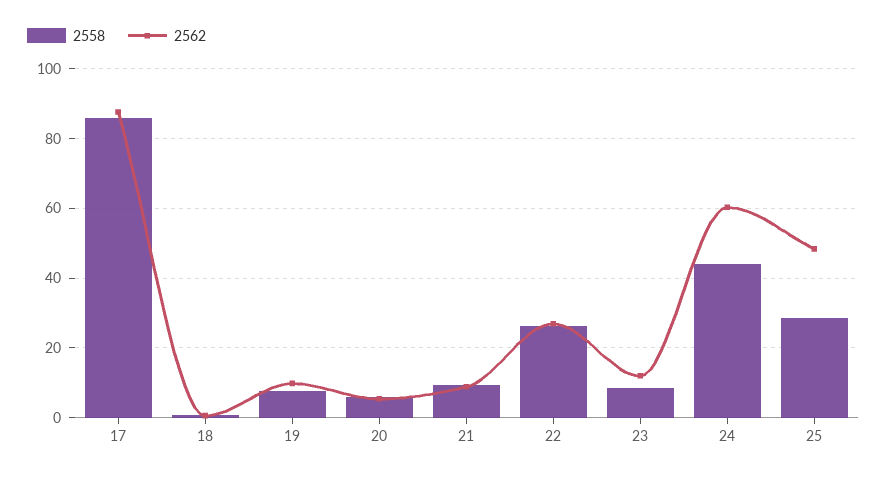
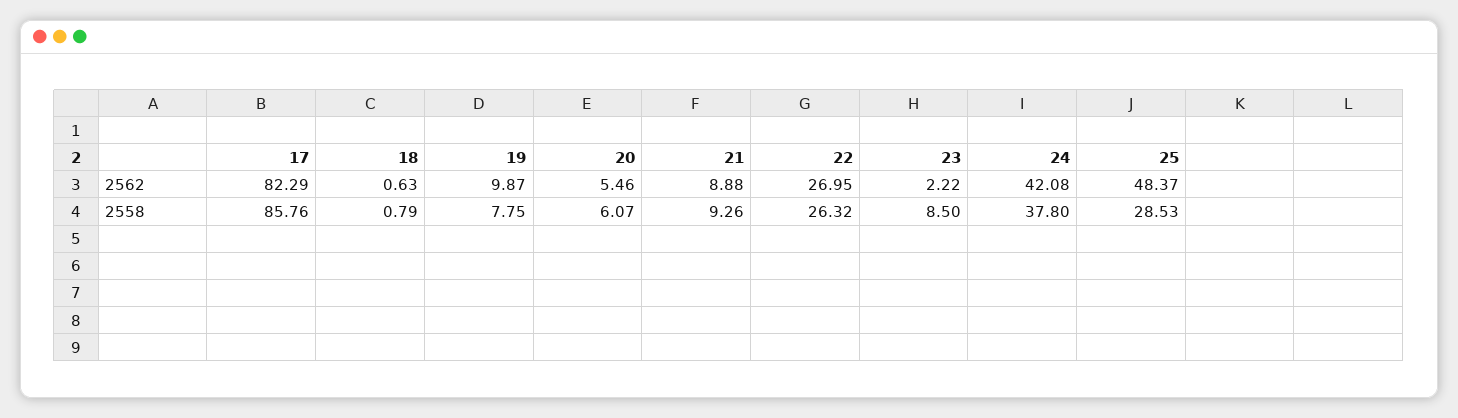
2562, 17: 88 -> 82.29
2562, 23: 12 -> 2.22
2558, 24: 44 -> 37.8
2562, 24: 60 -> 42.08

